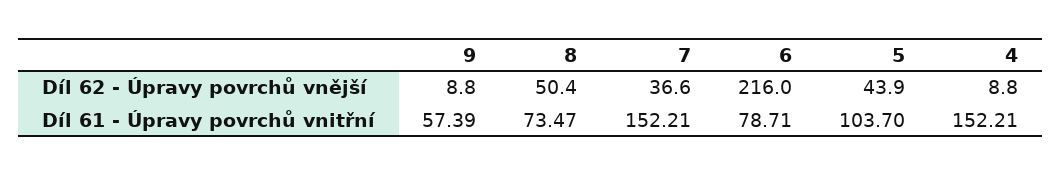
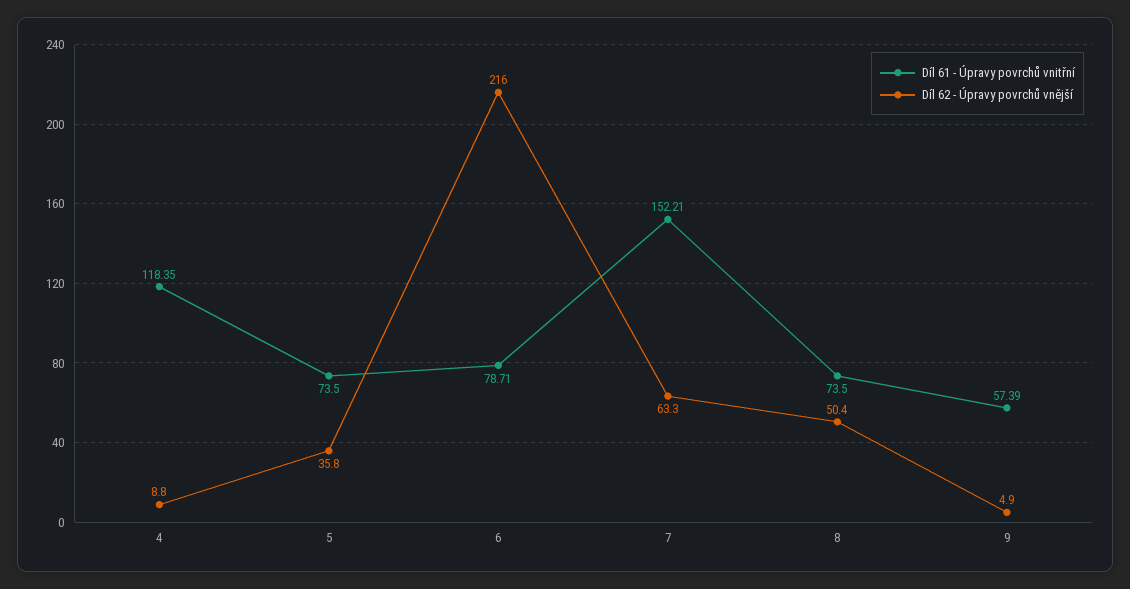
Díl 62 - Úpravy povrchů vnější, 9: 8.8 -> 4.9
Díl 62 - Úpravy povrchů vnější, 7: 36.6 -> 63.3
Díl 62 - Úpravy povrchů vnější, 5: 43.9 -> 35.8
Díl 61 - Úpravy povrchů vnitřní, 8: 73.47 -> 73.5
Díl 61 - Úpravy povrchů vnitřní, 5: 103.7 -> 73.5
Díl 61 - Úpravy povrchů vnitřní, 4: 152.21 -> 118.35

